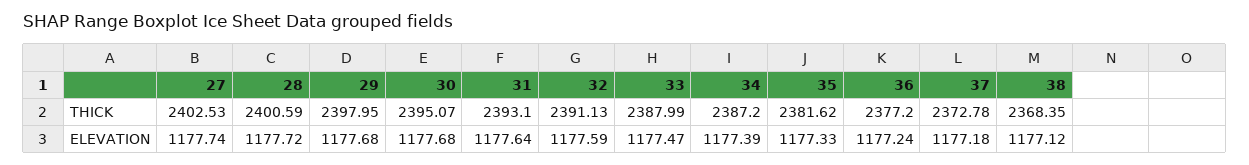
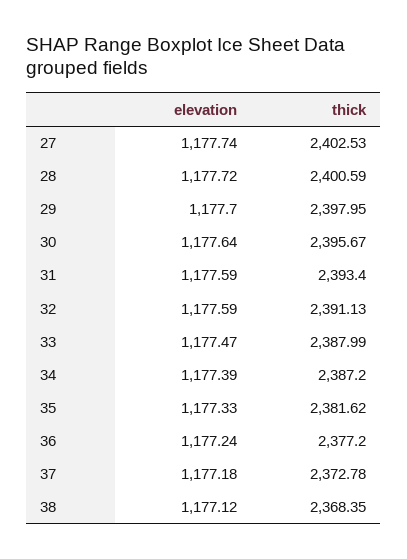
30, THICK: 2395.07 -> 2395.67
31, THICK: 2393.1 -> 2393.4
29, ELEVATION: 1177.68 -> 1177.7
30, ELEVATION: 1177.68 -> 1177.64
31, ELEVATION: 1177.64 -> 1177.59

